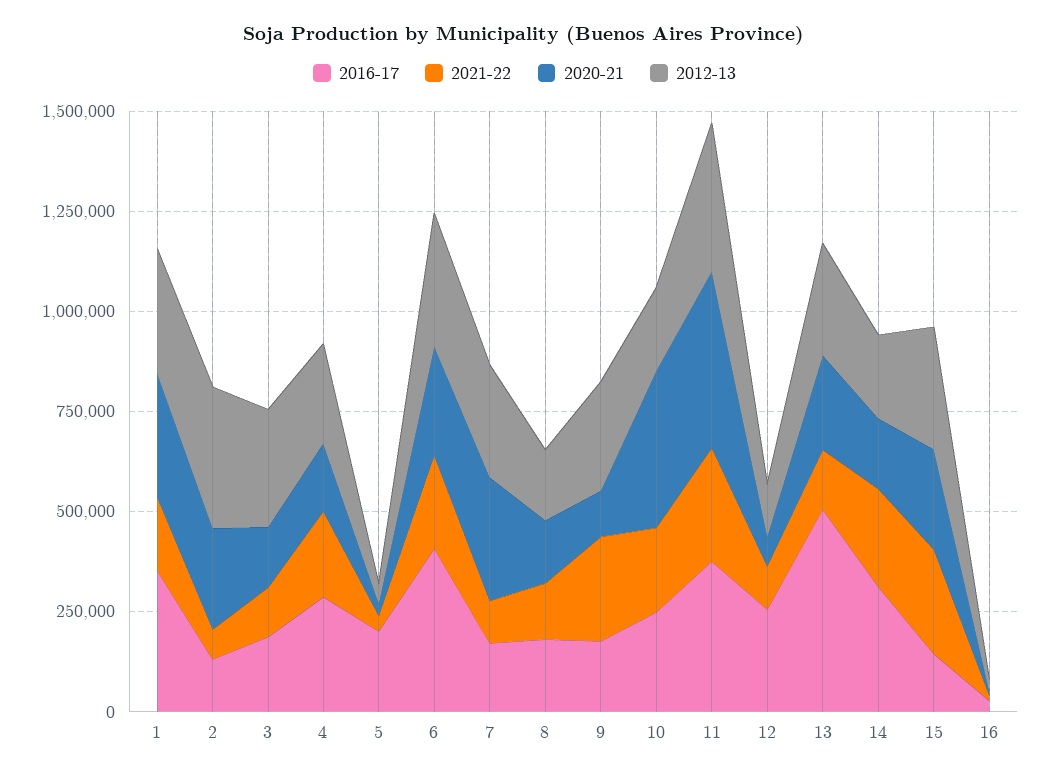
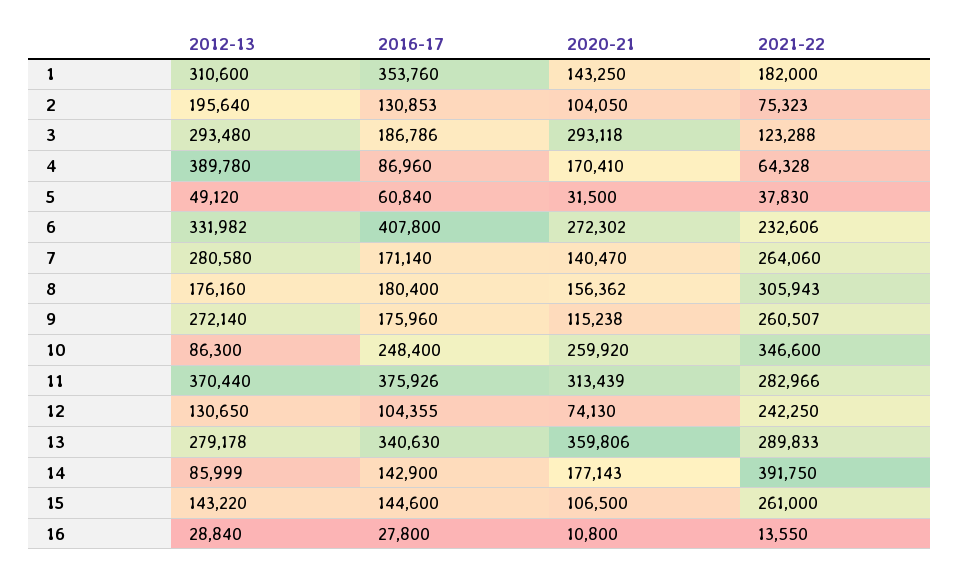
2020-21, 1: 300000 -> 143250
2020-21, 2: 250000 -> 104050
2012-13, 2: 350000 -> 195640
2020-21, 3: 150000 -> 293118
2016-17, 4: 300000 -> 86960
2021-22, 4: 200000 -> 64328
2012-13, 4: 250000 -> 389780
2016-17, 5: 200000 -> 60840
2021-22, 7: 100000 -> 264060
2020-21, 7: 300000 -> 140470
2021-22, 8: 150000 -> 305943
2021-22, 10: 200000 -> 346600
2020-21, 10: 400000 -> 259920
2012-13, 10: 200000 -> 86300
2020-21, 11: 450000 -> 313439
2016-17, 12: 250000 -> 104355
2021-22, 12: 100000 -> 242250
2016-17, 13: 500000 -> 340630
2021-22, 13: 150000 -> 289833
2020-21, 13: 250000 -> 359806
2016-17, 14: 300000 -> 142900
2021-22, 14: 250000 -> 391750
2012-13, 14: 200000 -> 85999
2020-21, 15: 250000 -> 106500
2012-13, 15: 300000 -> 143220

